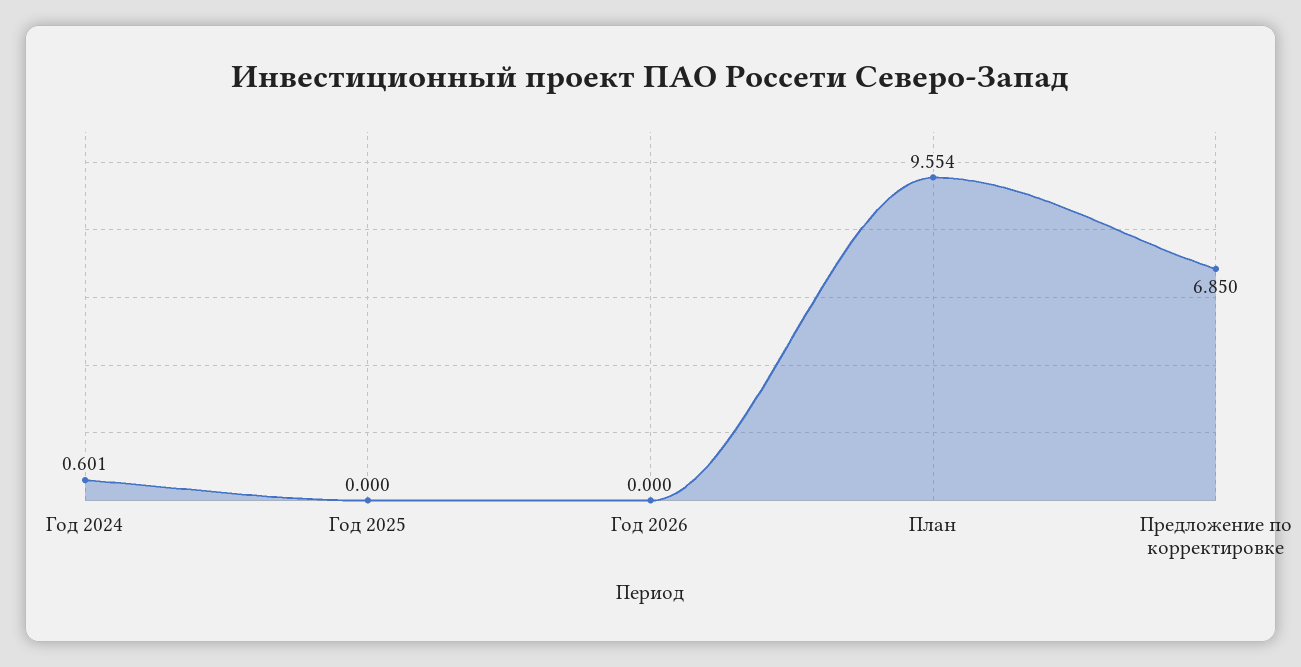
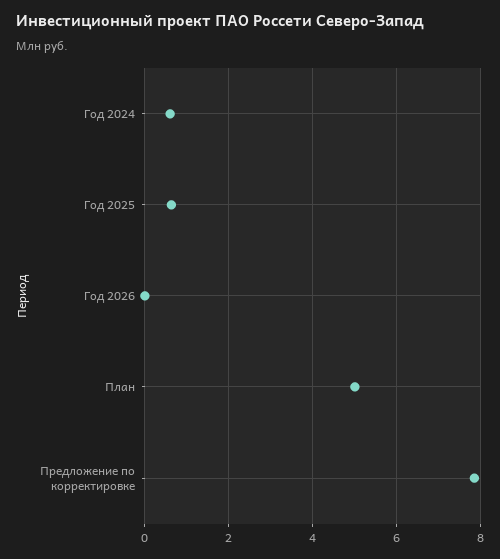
Год 2025: 0 -> 0.6
План: 9.554 -> 5
Предложение по корректировке: 6.85 -> 7.8

